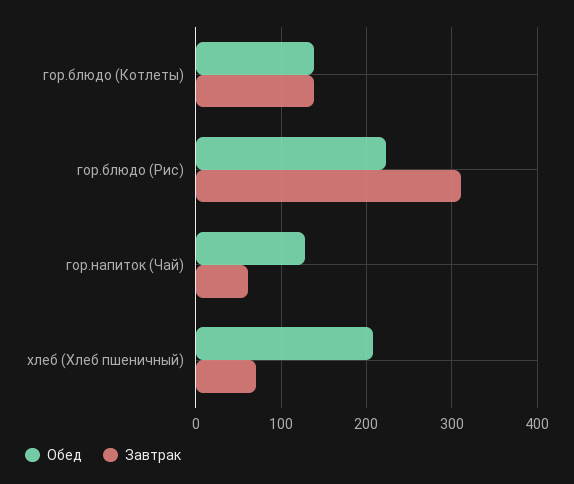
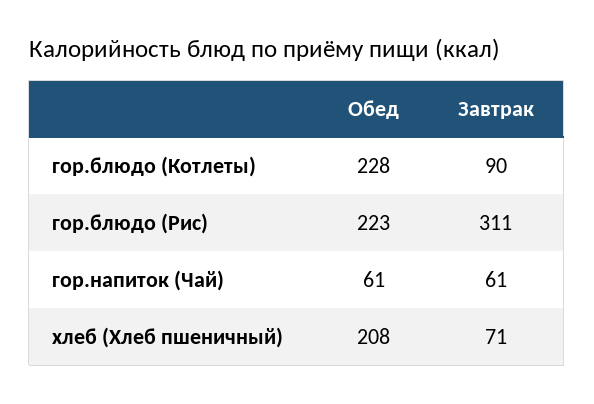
Обед, гор.блюдо (Котлеты): 140 -> 228
Завтрак, гор.блюдо (Котлеты): 140 -> 90
Обед, гор.напиток (Чай): 130 -> 61

